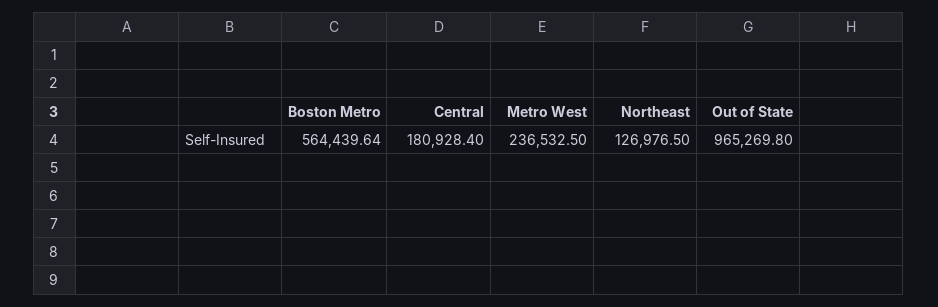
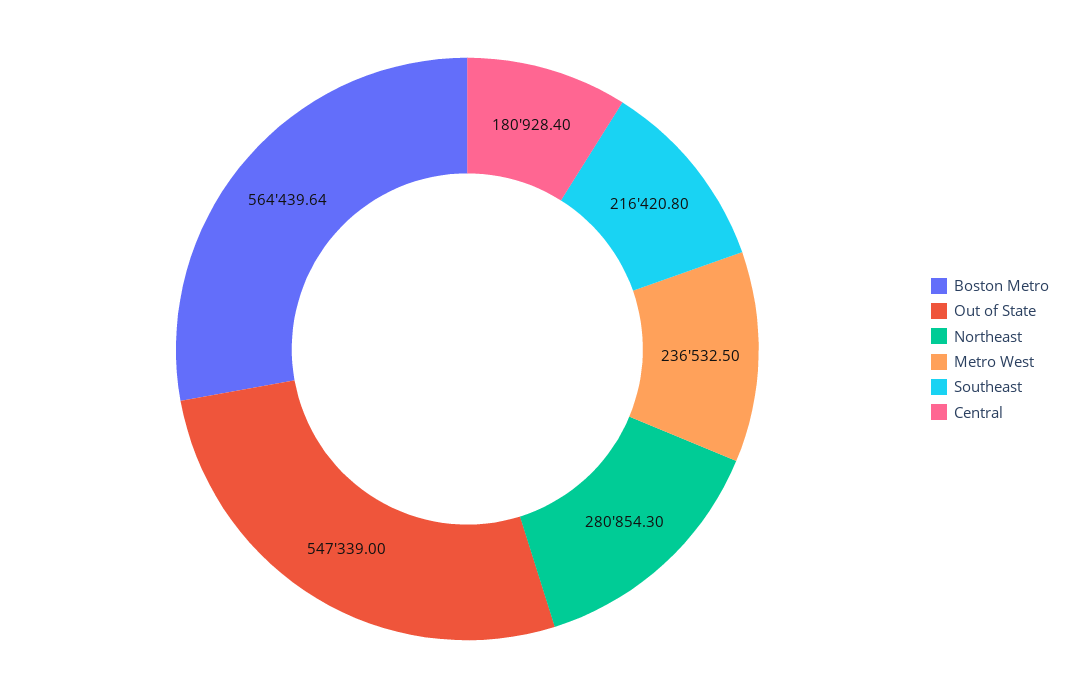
Northeast: 126976.5 -> 280854.3
Out of State: 965269.8 -> 547339
Southeast: none -> 216420.8

